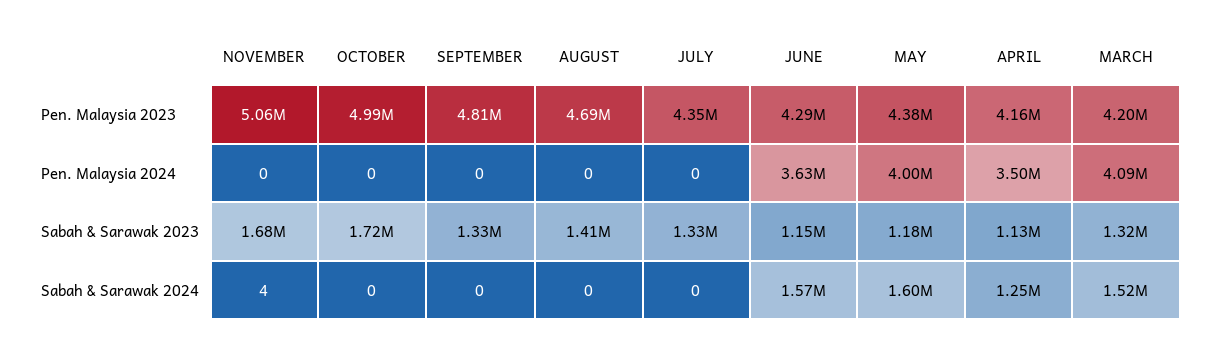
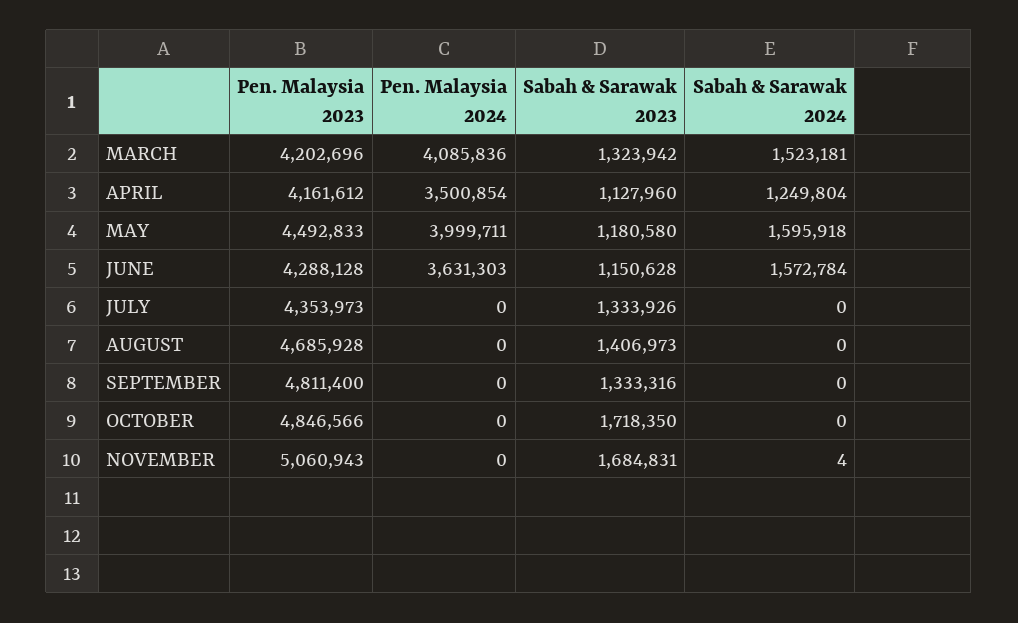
OCTOBER, Pen. Malaysia 2023: 4990000 -> 4846566
MAY, Pen. Malaysia 2023: 4380000 -> 4492833

